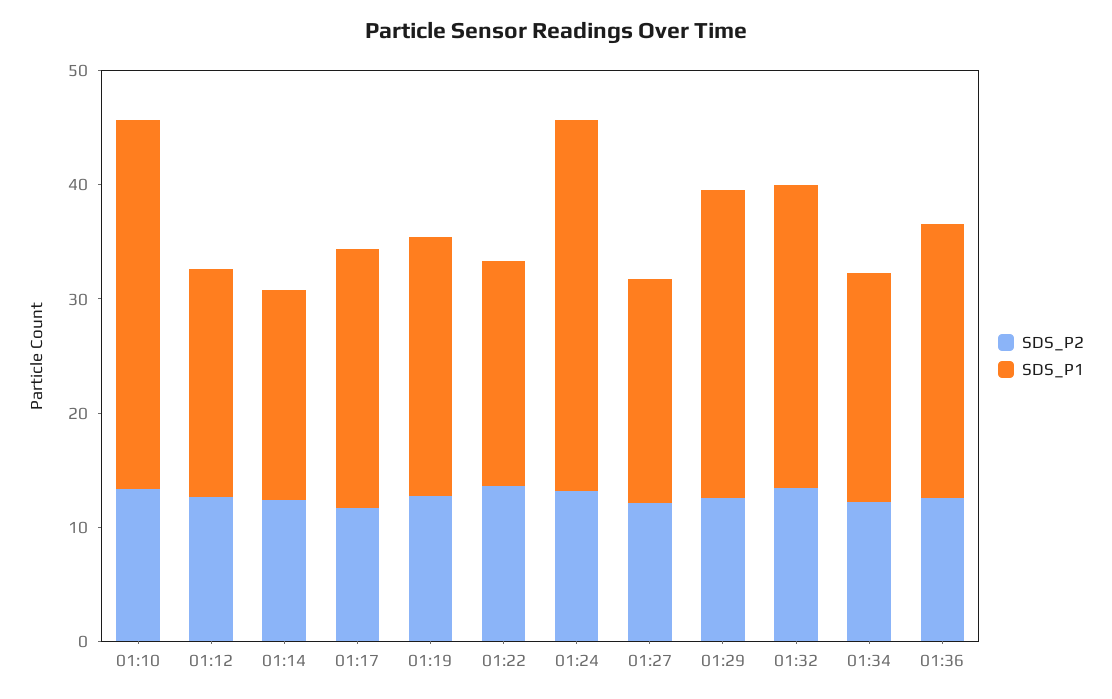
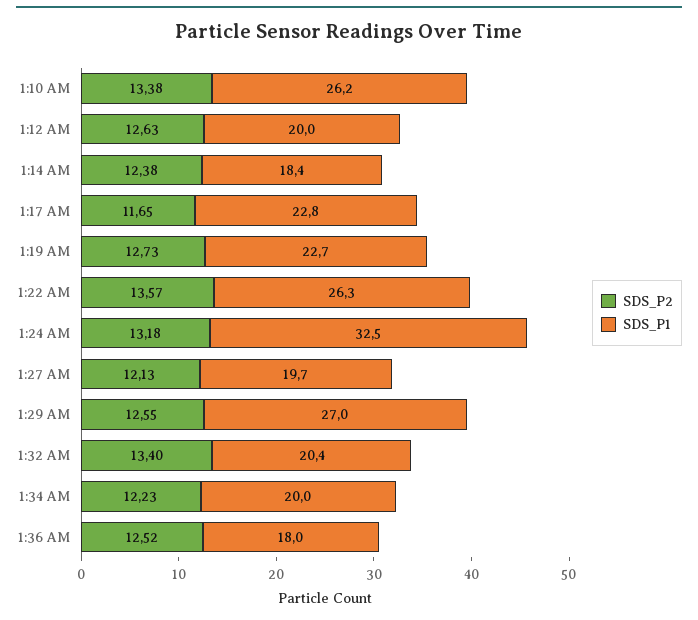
SDS_P1, 01:10: 32 -> 26.2
SDS_P1, 01:22: 20 -> 26.3
SDS_P1, 01:32: 26 -> 20.4
SDS_P1, 01:36: 24 -> 18

